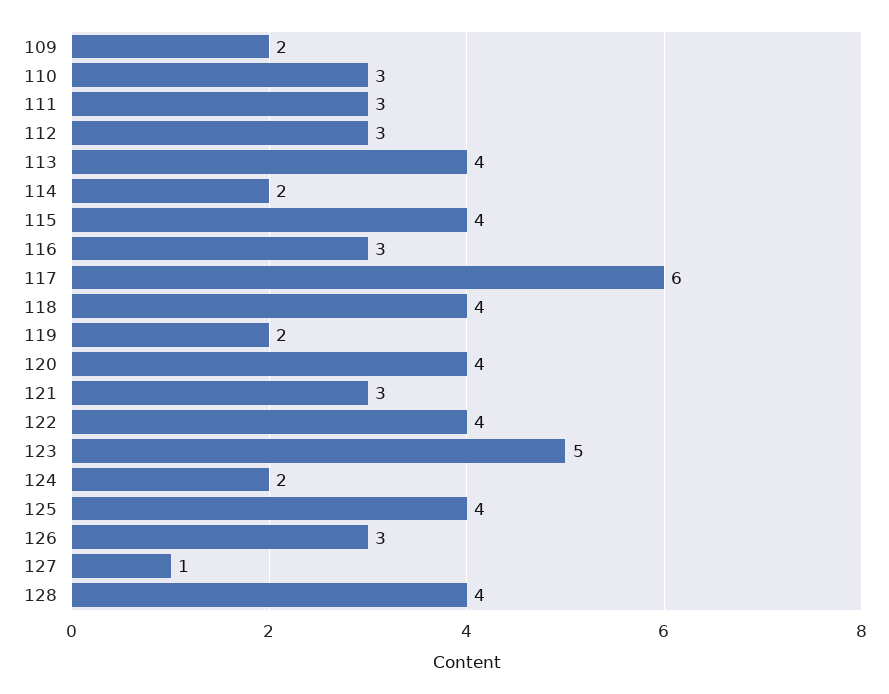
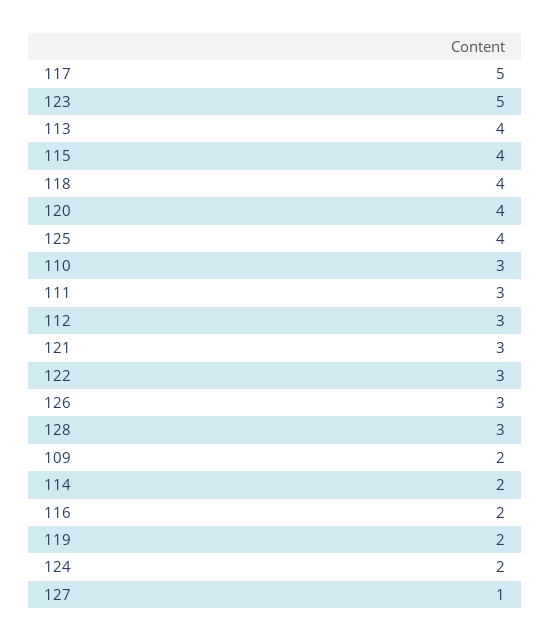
116: 3 -> 2
117: 6 -> 5
122: 4 -> 3
128: 4 -> 3

